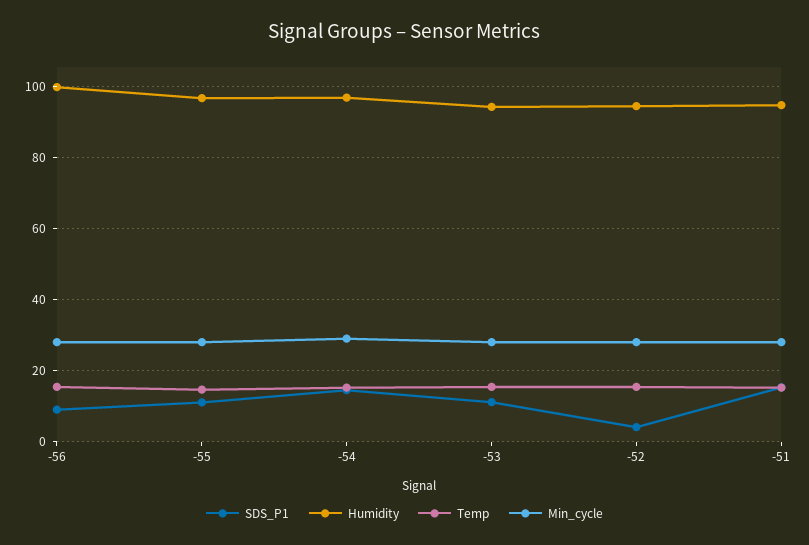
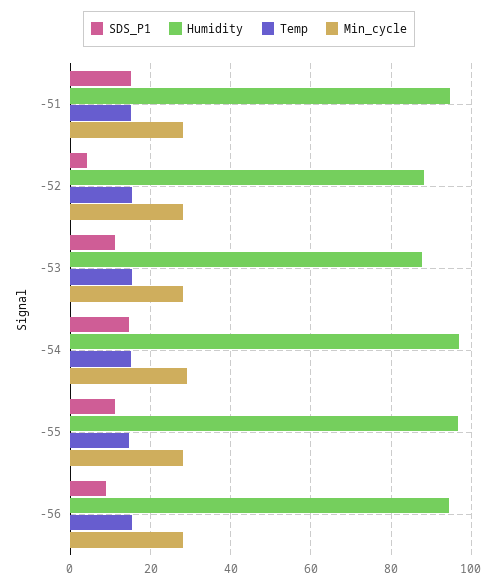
Humidity, -56: 100 -> 94
Humidity, -53: 94 -> 88
Humidity, -52: 94 -> 88

